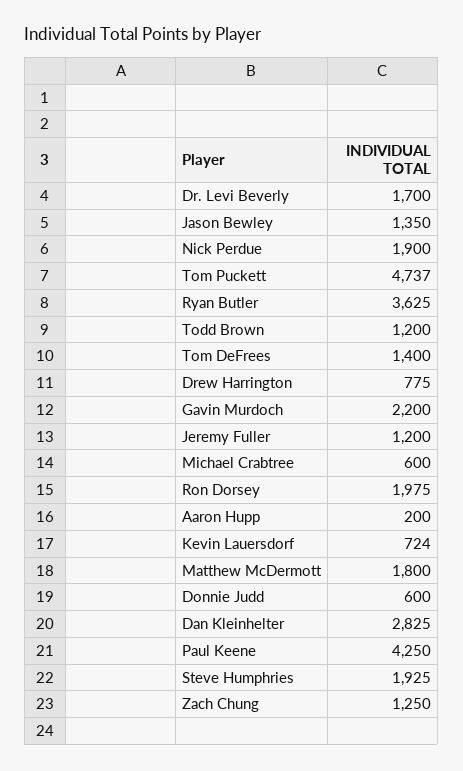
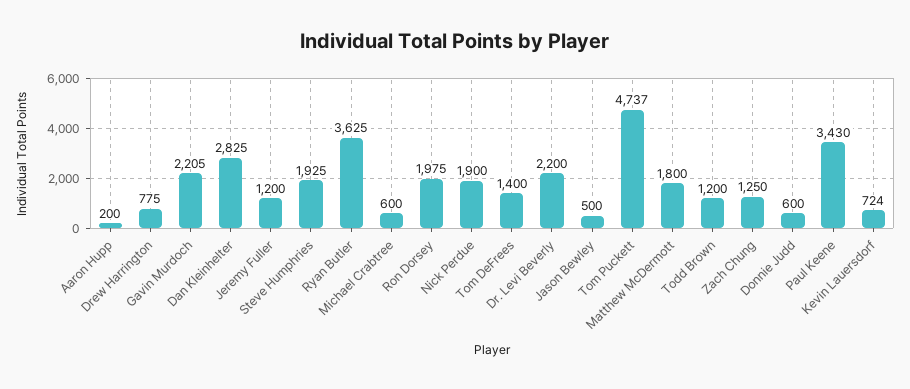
Dr. Levi Beverly: 1700 -> 2200
Jason Bewley: 1350 -> 500
Gavin Murdoch: 2200 -> 2205
Paul Keene: 4250 -> 3430

